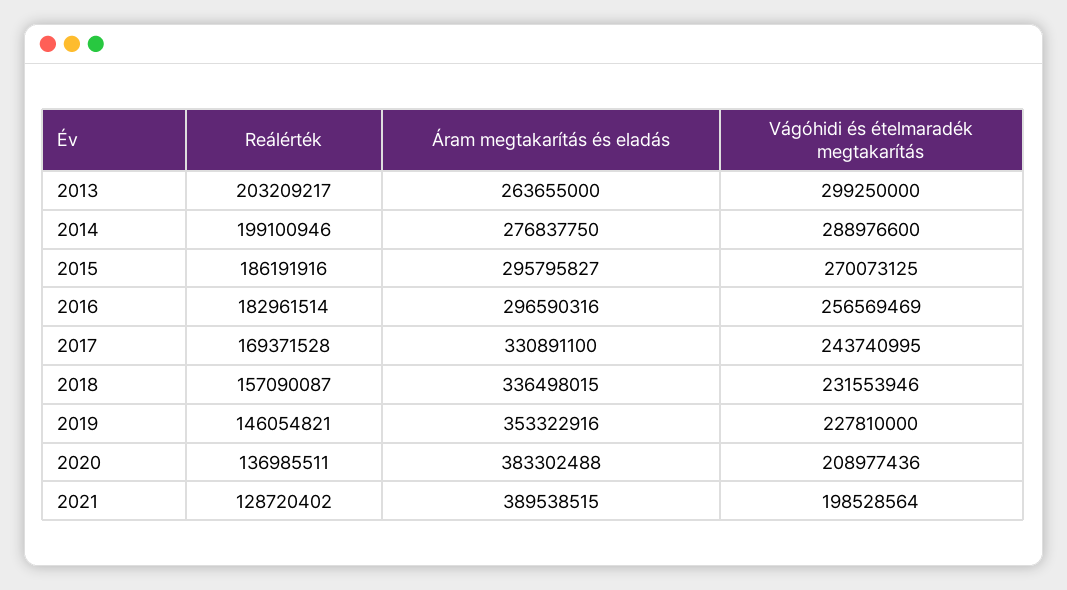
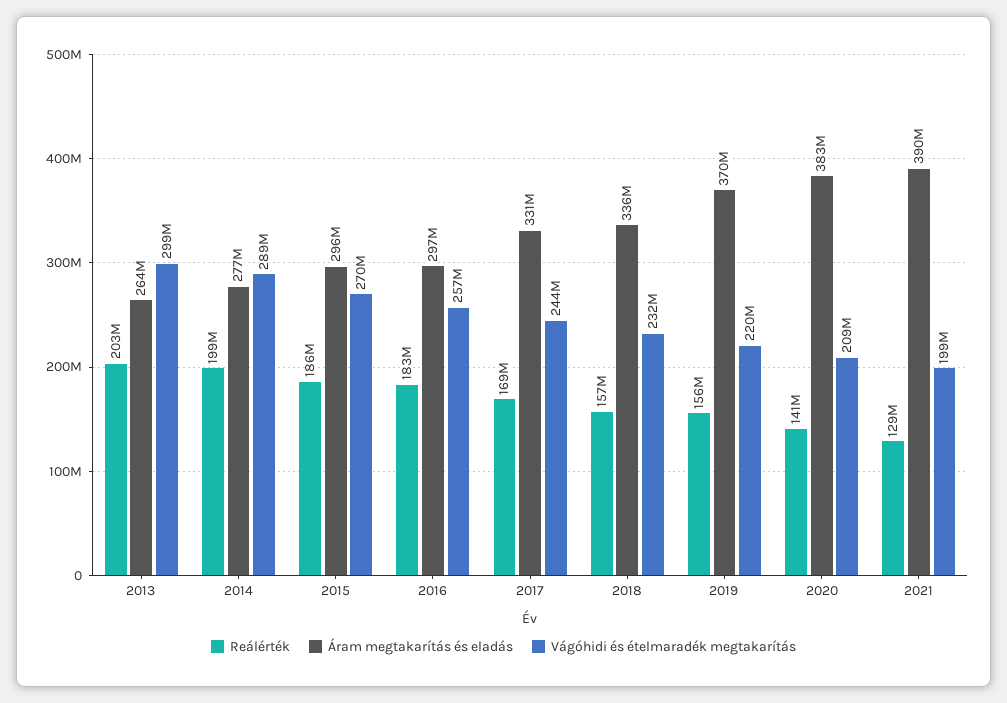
Reálérték, 2019: 146054821 -> 156000000
Áram megtakarítás és eladás, 2019: 353322916 -> 370000000
Vágóhidi és ételmaradék megtakarítás, 2019: 227810000 -> 220000000
Reálérték, 2020: 136985511 -> 141000000

